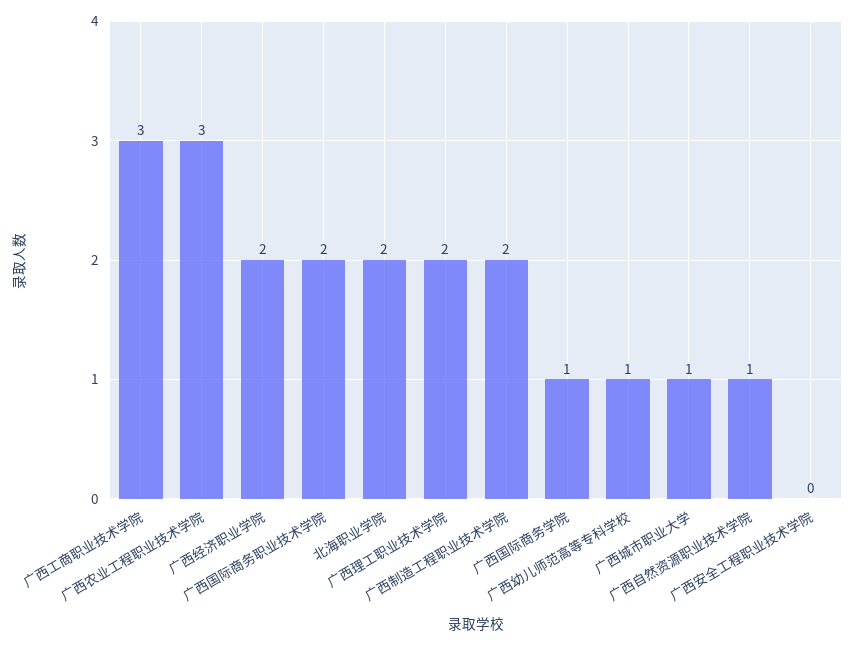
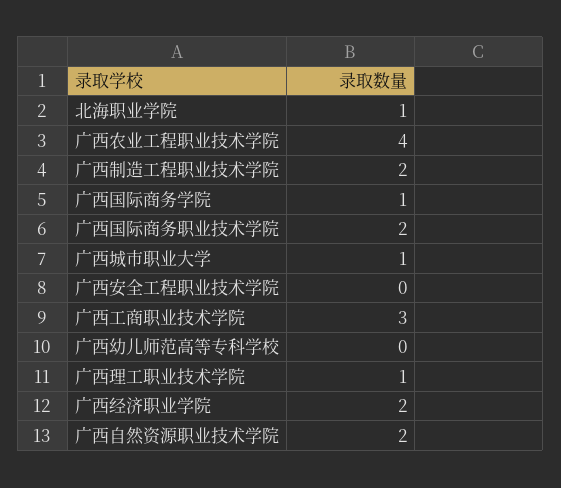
广西农业工程职业技术学院: 3 -> 4
北海职业学院: 2 -> 1
广西理工职业技术学院: 2 -> 1
广西幼儿师范高等专科学校: 1 -> 0
广西自然资源职业技术学院: 1 -> 2

